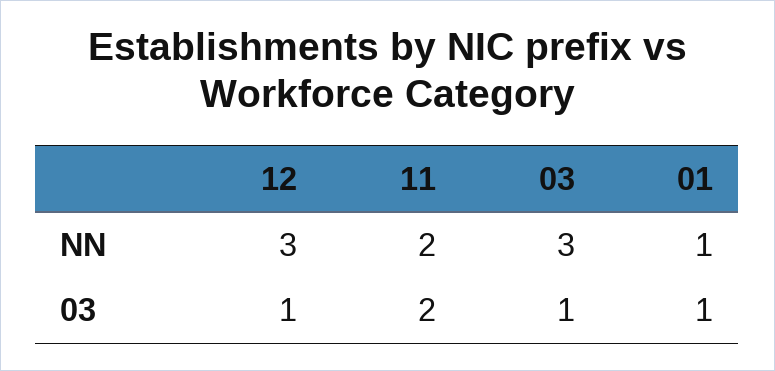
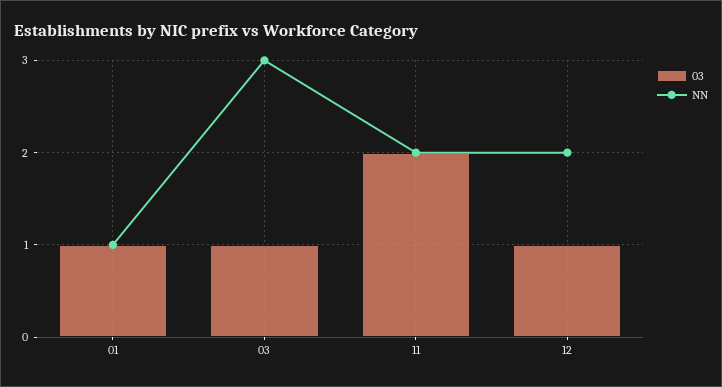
NN, 12: 3 -> 2

